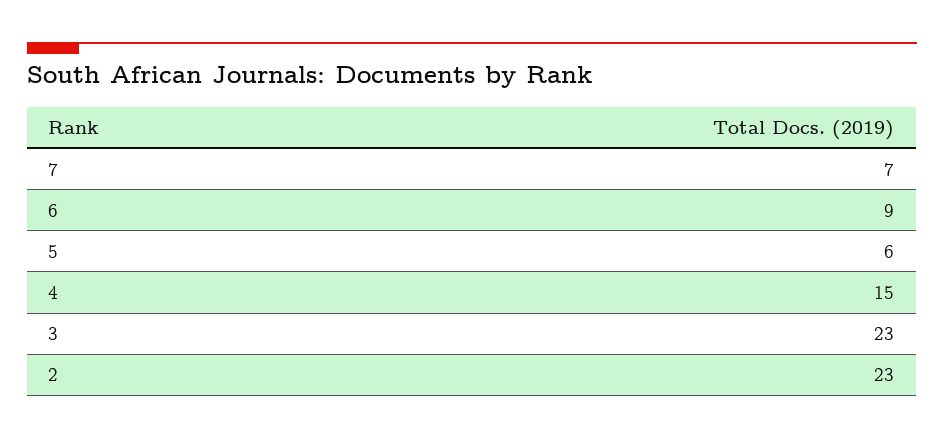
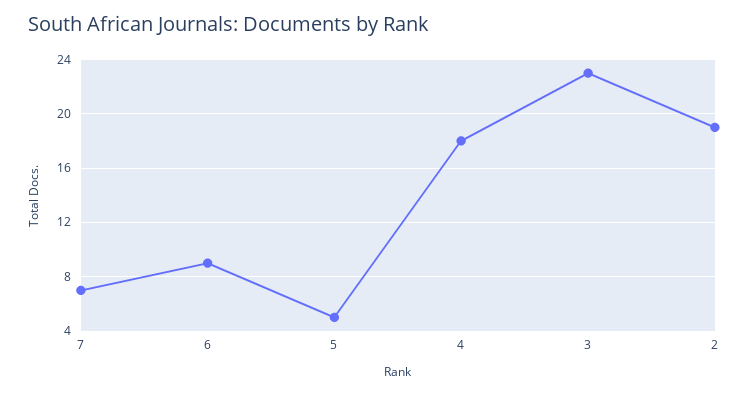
5: 6 -> 5
4: 15 -> 18
2: 23 -> 19

